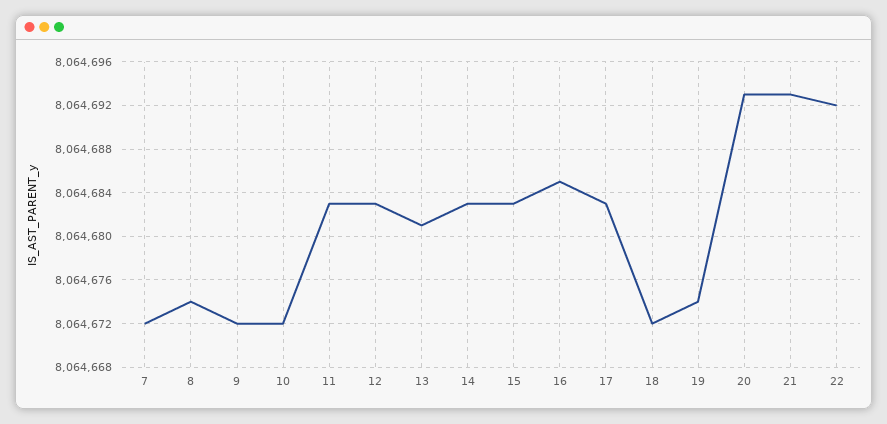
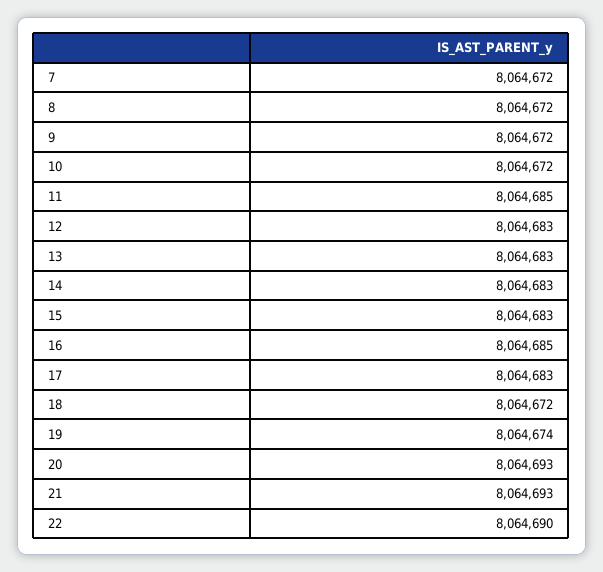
8: 8064674 -> 8064672
11: 8064683 -> 8064685
13: 8064681 -> 8064683
22: 8064692 -> 8064690

